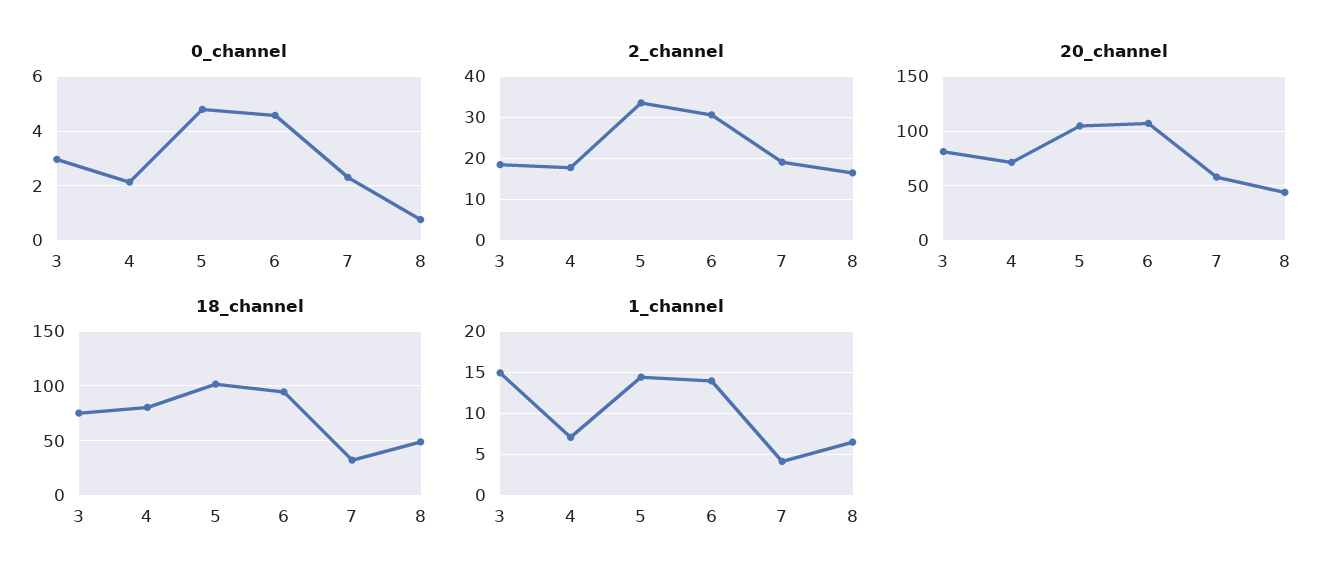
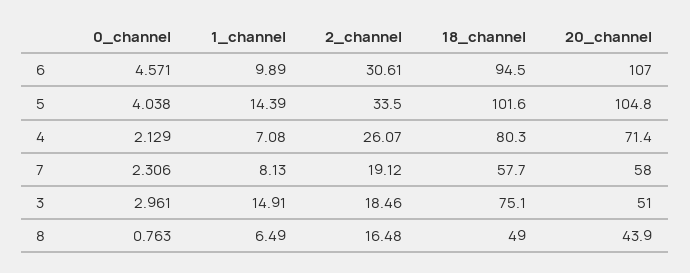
0_channel, 5: 4.75 -> 4.038
2_channel, 4: 18 -> 26.07
20_channel, 3: 80 -> 51
18_channel, 7: 30 -> 57.7
1_channel, 6: 14 -> 9.89
1_channel, 7: 4 -> 8.13

